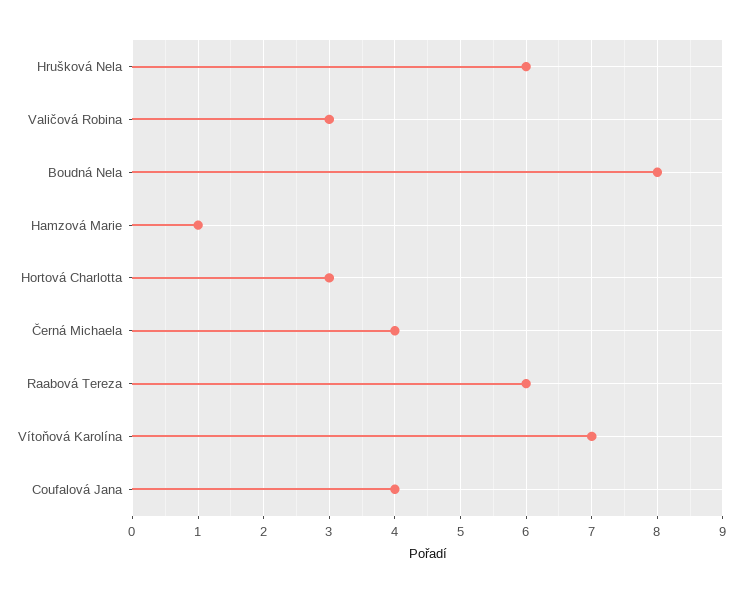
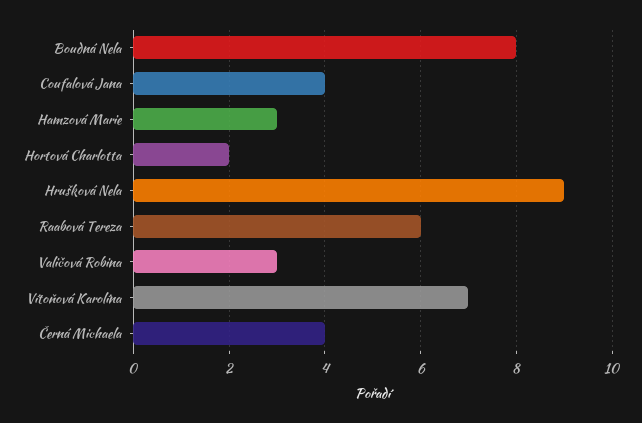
Hrušková Nela: 6 -> 9
Hamzová Marie: 1 -> 3
Hortová Charlotta: 3 -> 2

